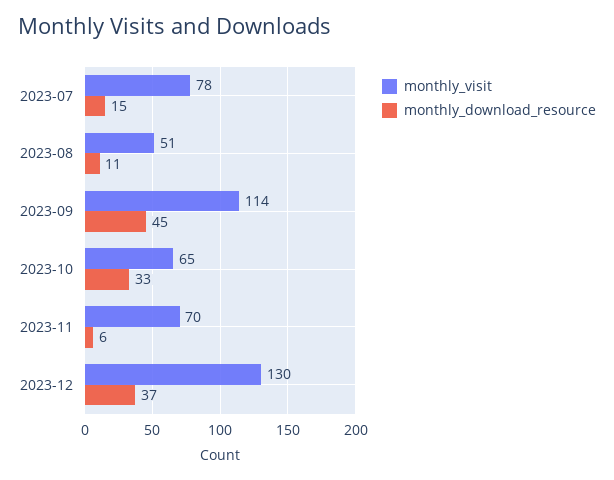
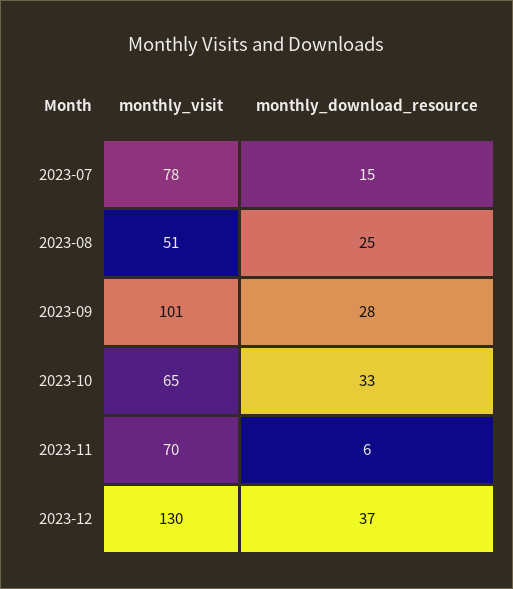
monthly_download_resource, 2023-08: 11 -> 25
monthly_visit, 2023-09: 114 -> 101
monthly_download_resource, 2023-09: 45 -> 28

